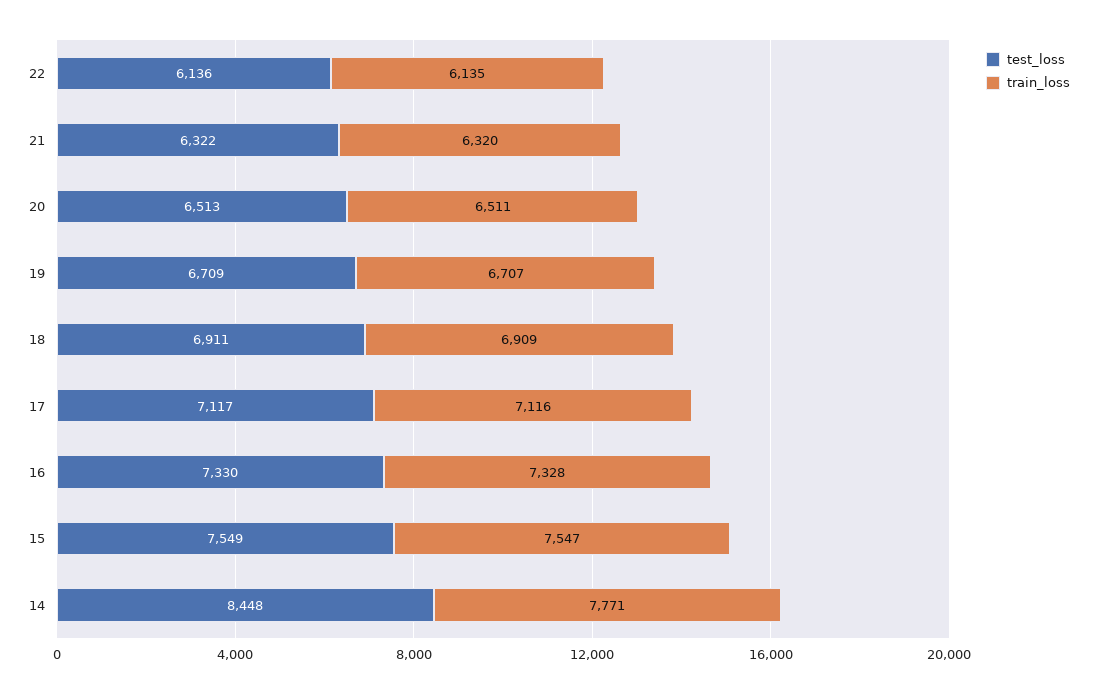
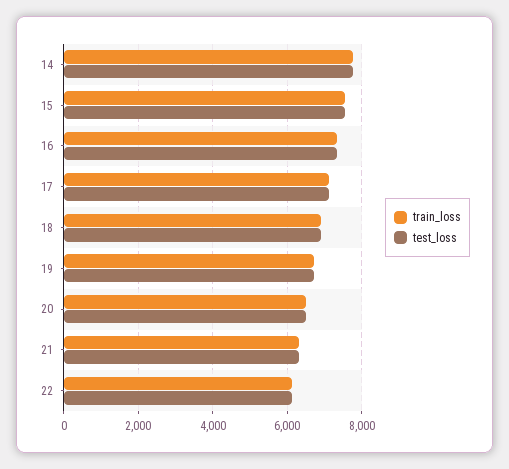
test_loss, 14: 8448 -> 7800

